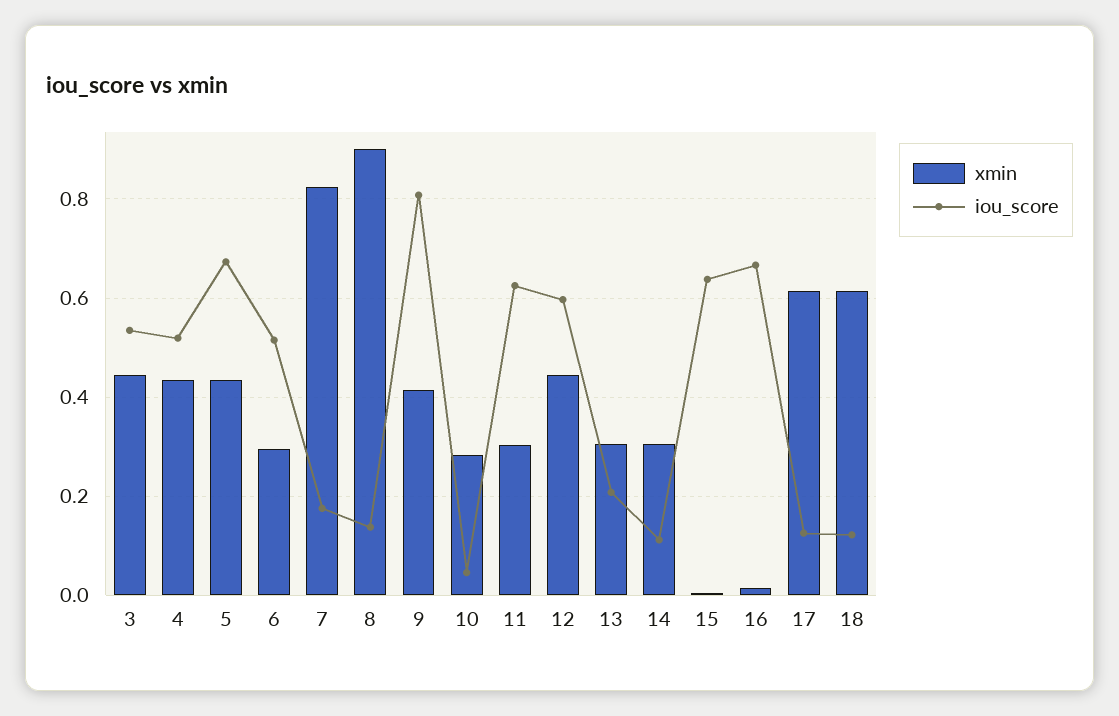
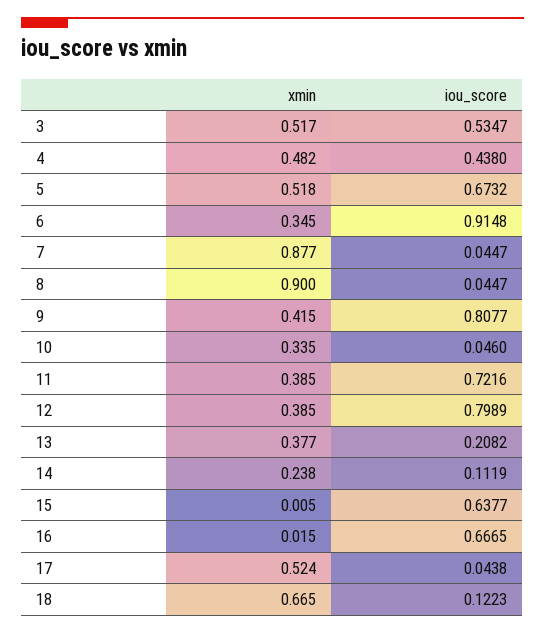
xmin, 3: 0.44 -> 0.517
xmin, 4: 0.44 -> 0.482
iou_score, 4: 0.52 -> 0.438
xmin, 5: 0.44 -> 0.518
xmin, 6: 0.3 -> 0.345
iou_score, 6: 0.52 -> 0.9148
xmin, 7: 0.82 -> 0.877
iou_score, 7: 0.18 -> 0.0447
iou_score, 8: 0.14 -> 0.0447
xmin, 10: 0.28 -> 0.335
xmin, 11: 0.3 -> 0.385
iou_score, 11: 0.62 -> 0.7216
xmin, 12: 0.44 -> 0.385
iou_score, 12: 0.6 -> 0.7989
xmin, 13: 0.3 -> 0.377
xmin, 14: 0.3 -> 0.238
xmin, 17: 0.62 -> 0.524
iou_score, 17: 0.12 -> 0.0438
xmin, 18: 0.62 -> 0.665

